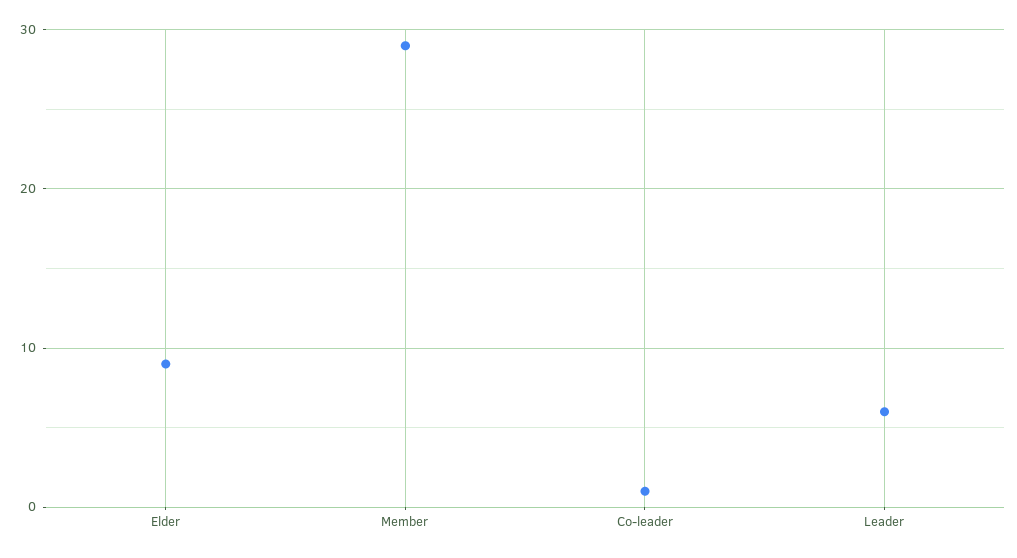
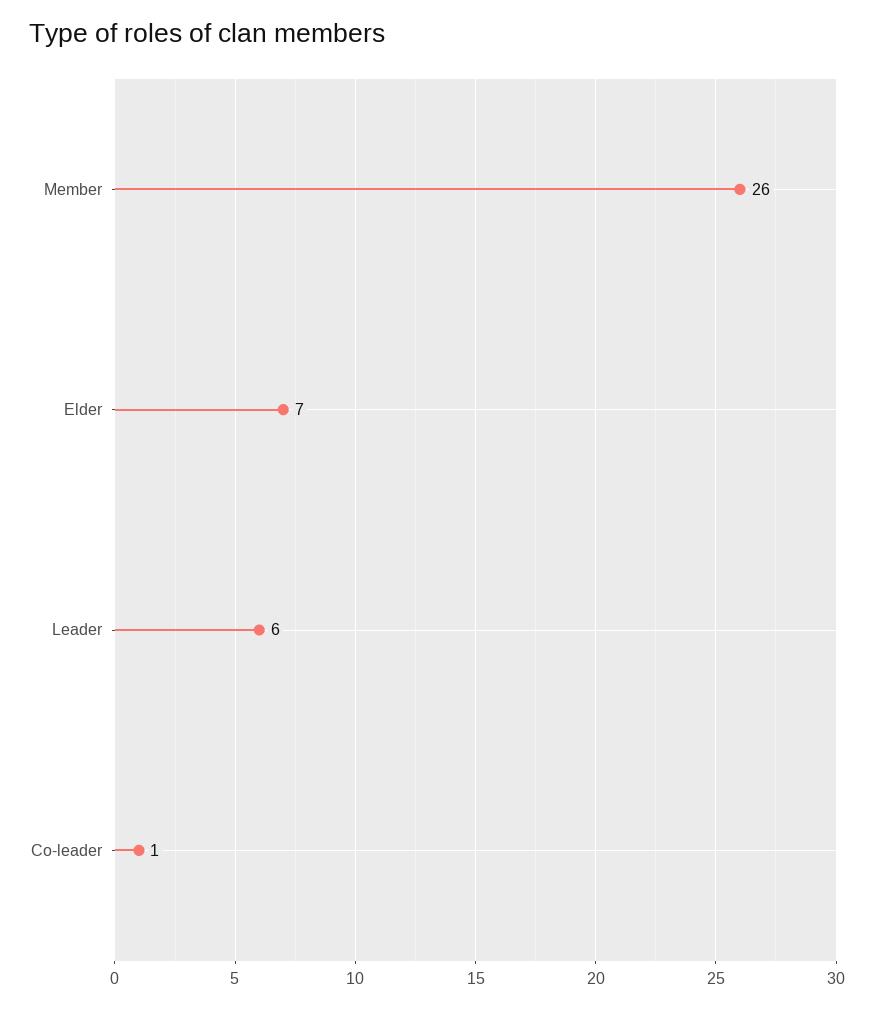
Elder: 9 -> 7
Member: 29 -> 26

